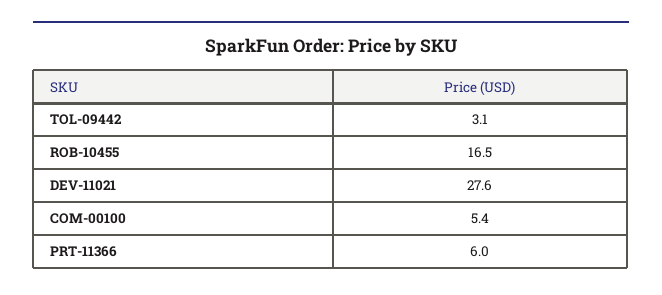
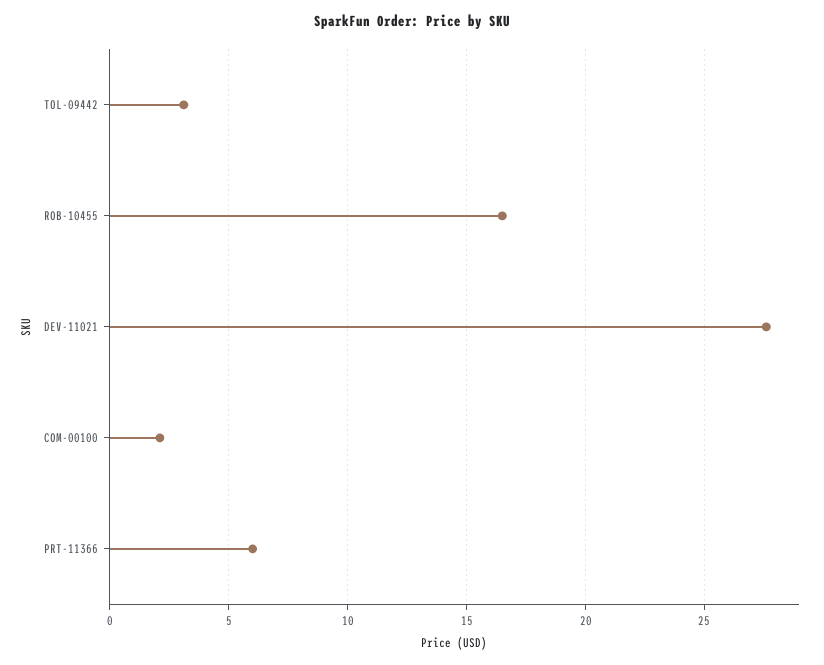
COM-00100: 5.4 -> 2

